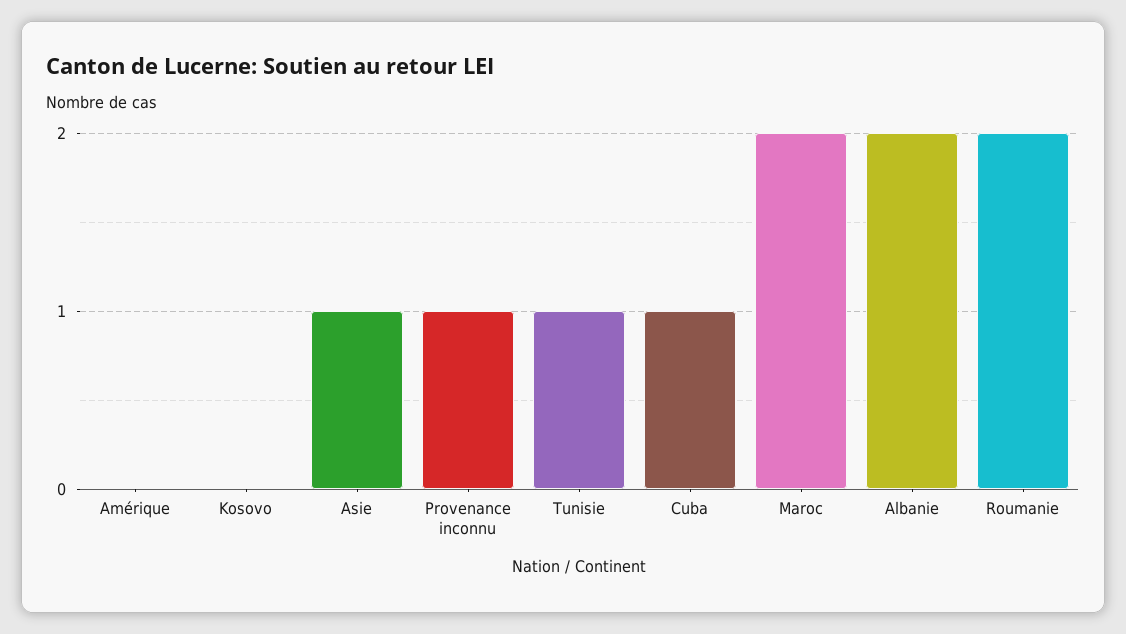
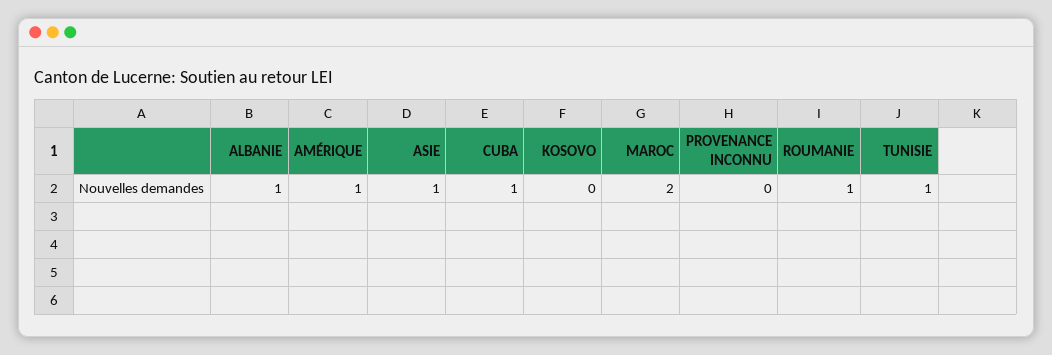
Amérique: 0 -> 1
Provenance inconnu: 1 -> 0
Albanie: 2 -> 1
Roumanie: 2 -> 1

